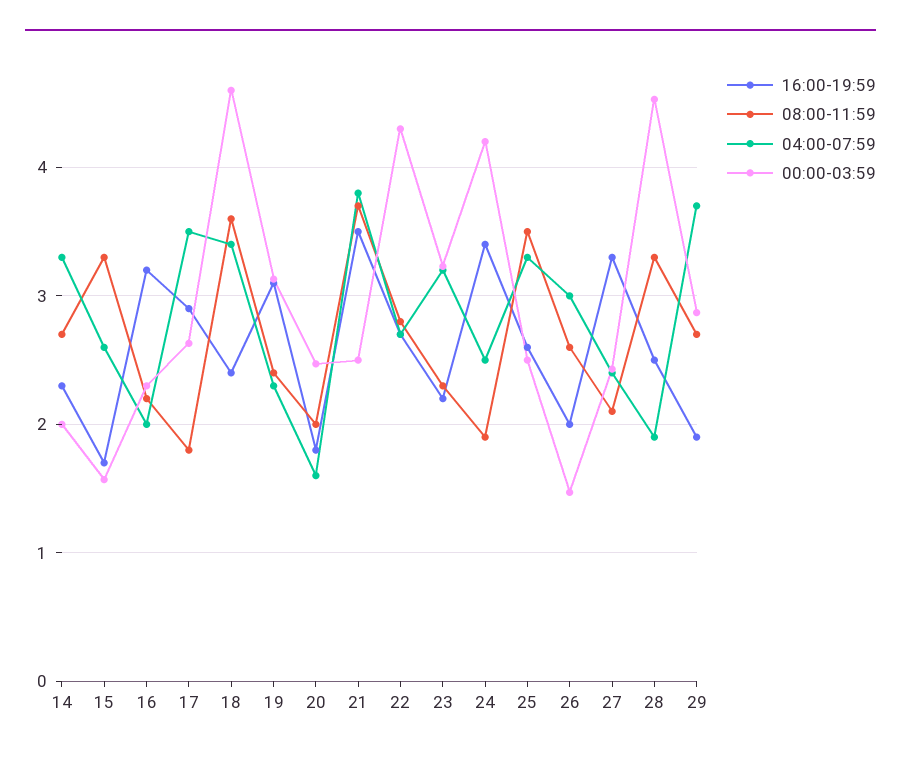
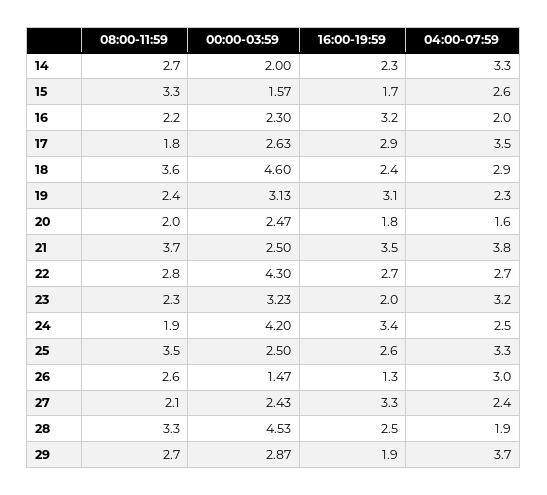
04:00-07:59, 18: 3.4 -> 2.9
16:00-19:59, 23: 2.2 -> 2
16:00-19:59, 26: 2 -> 1.3

